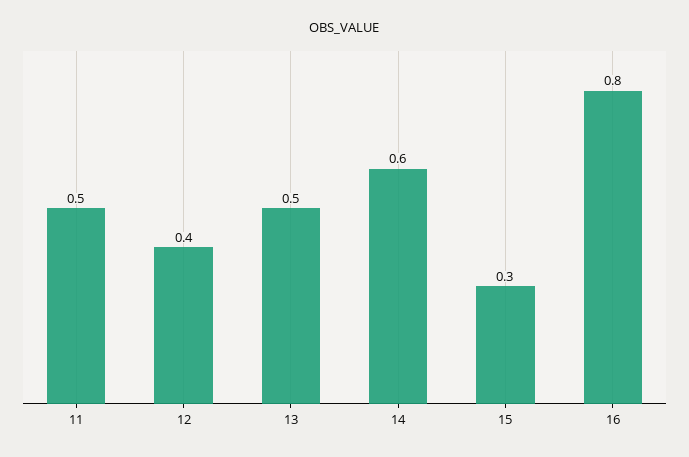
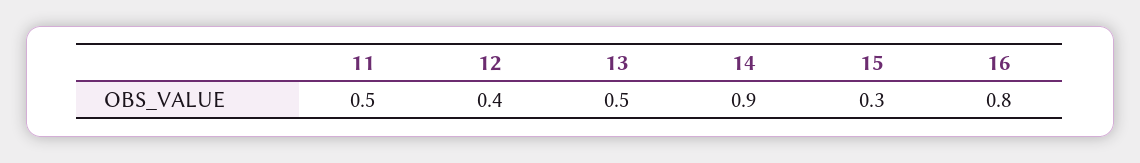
14: 0.6 -> 0.9

